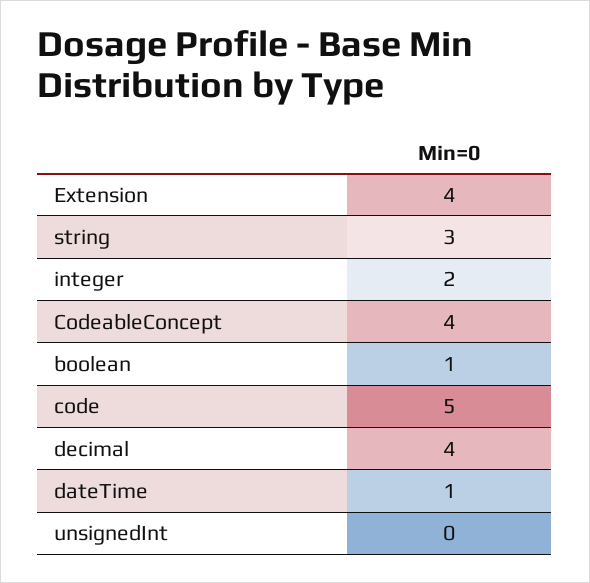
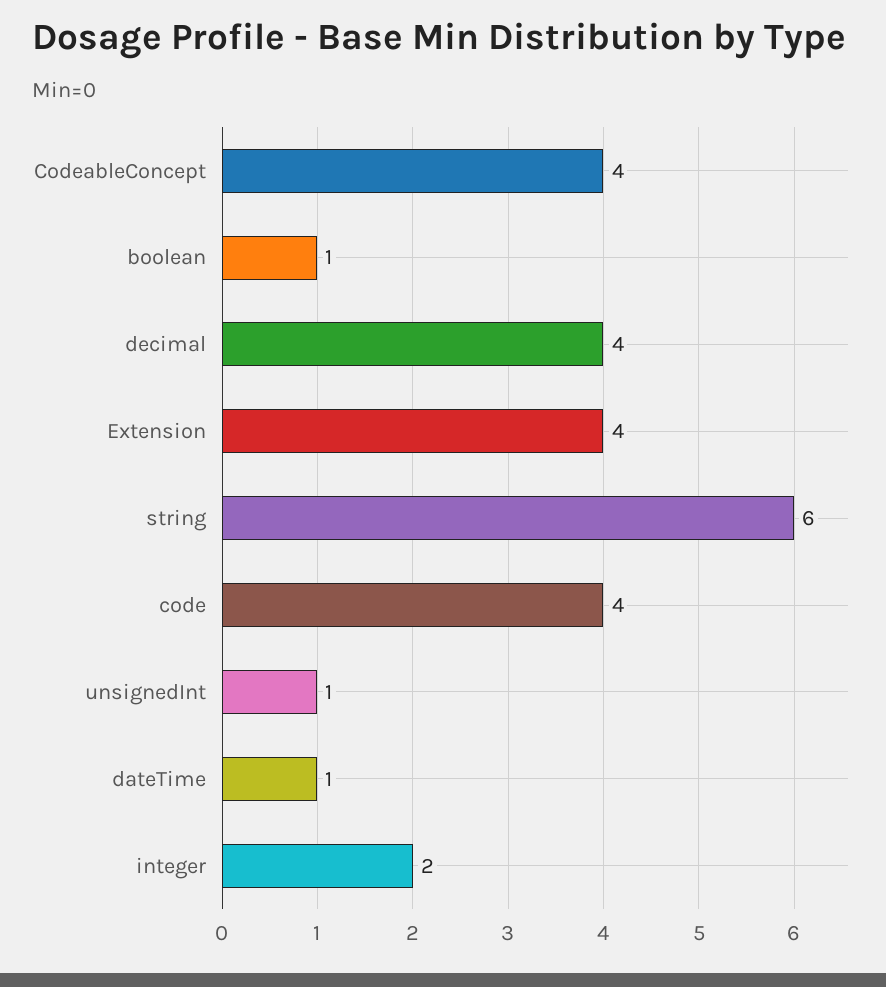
string: 3 -> 6
code: 5 -> 4
unsignedInt: 0 -> 1

